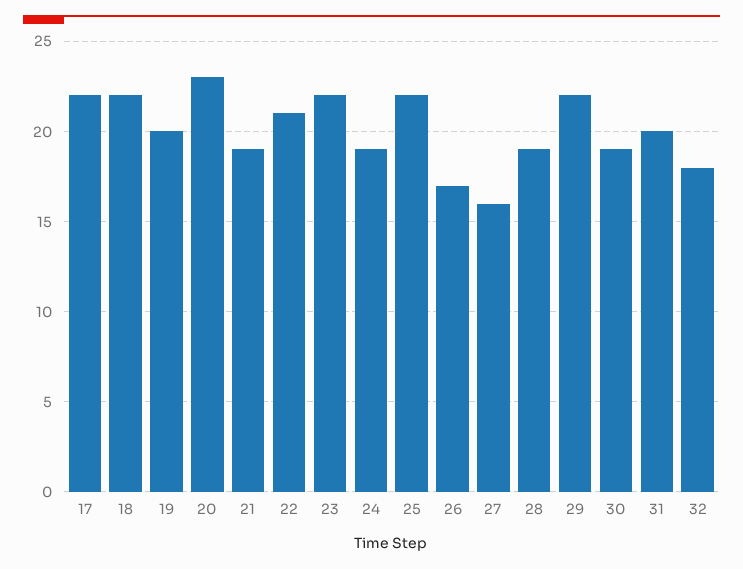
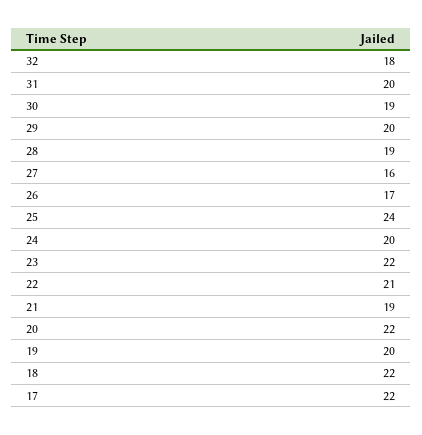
20: 23 -> 22
24: 19 -> 20
25: 22 -> 24
29: 22 -> 20

